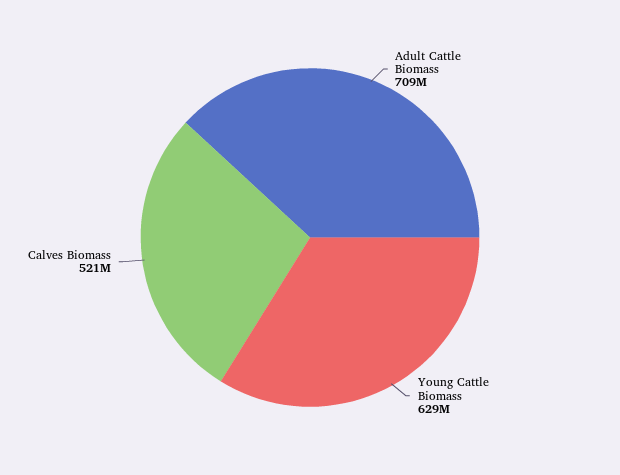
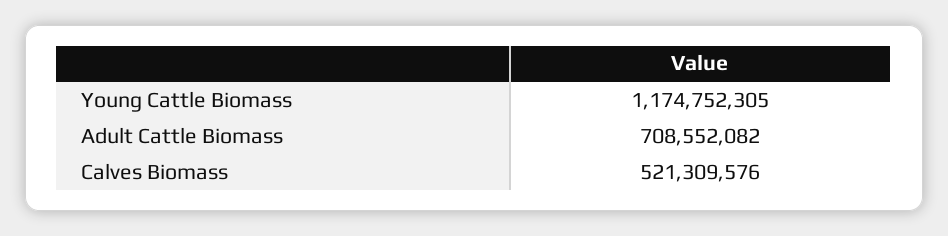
Young Cattle Biomass: 629000000 -> 1174752305

